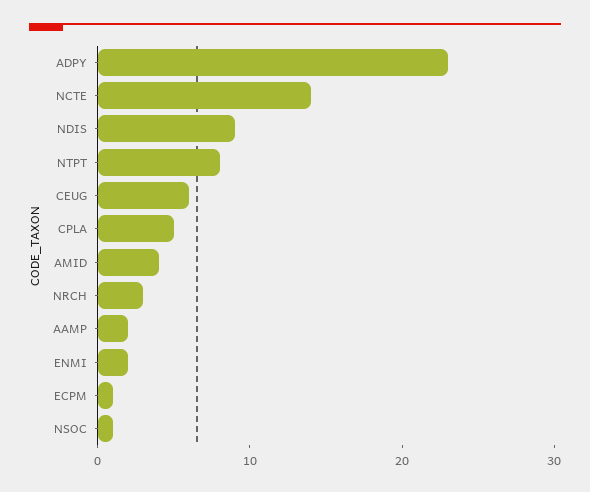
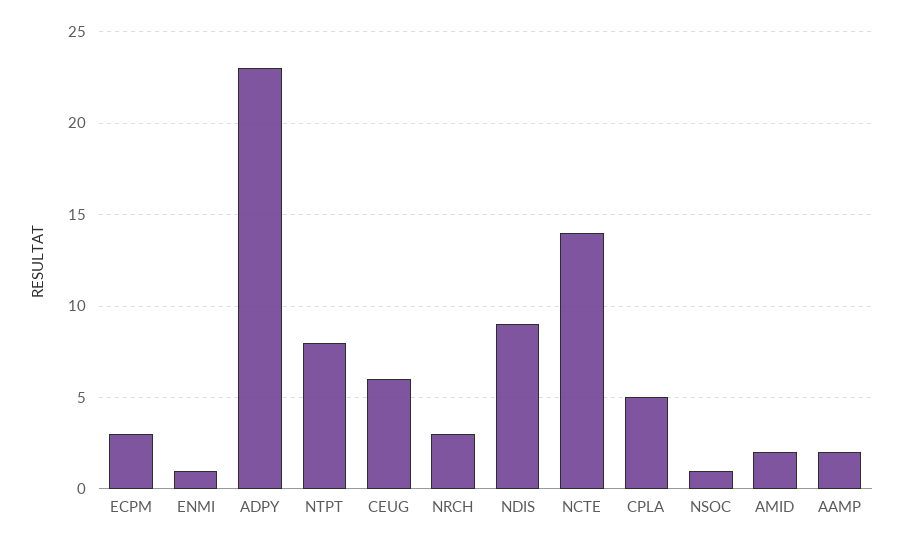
AMID: 4 -> 2
ENMI: 2 -> 1
ECPM: 1 -> 3

